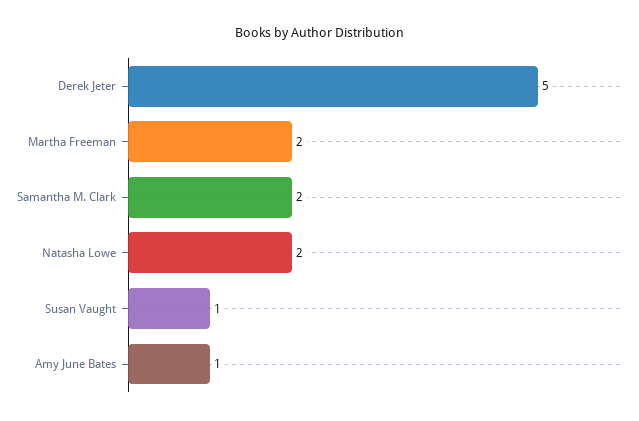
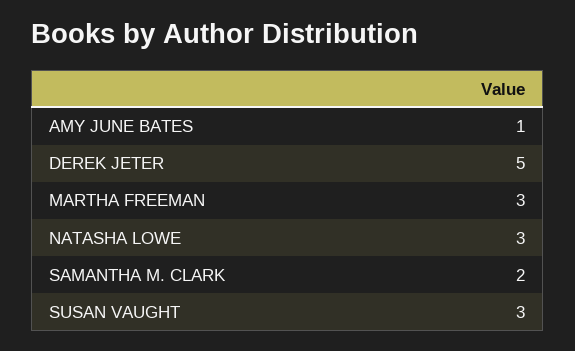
Martha Freeman: 2 -> 3
Natasha Lowe: 2 -> 3
Susan Vaught: 1 -> 3

